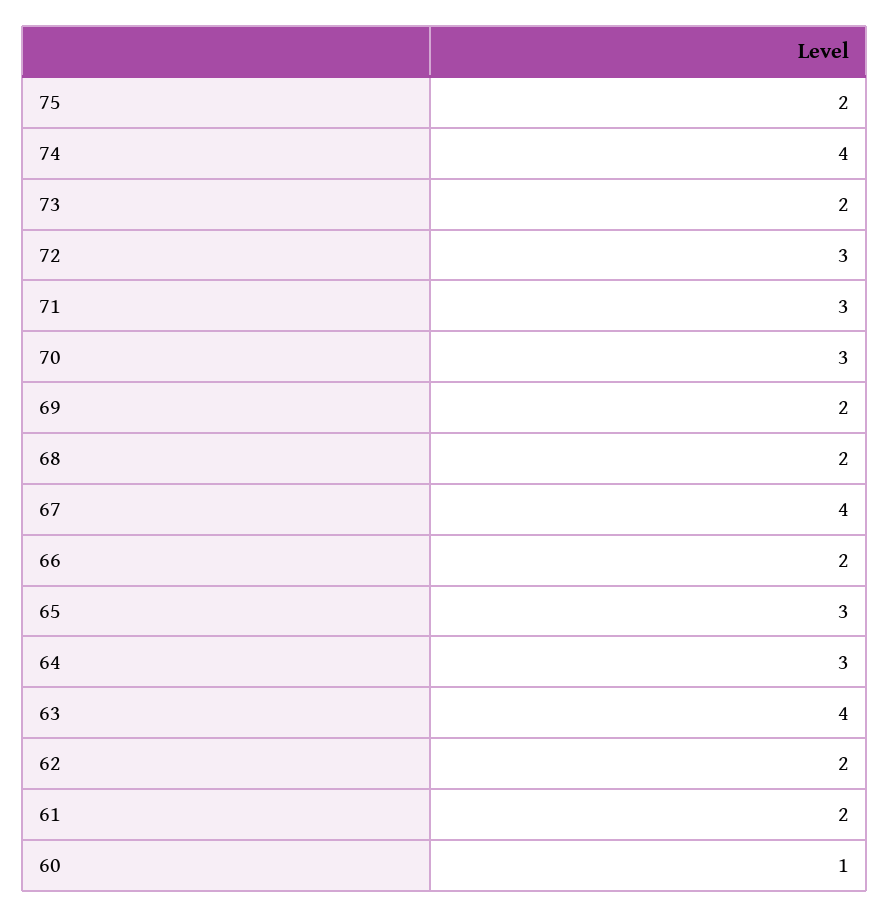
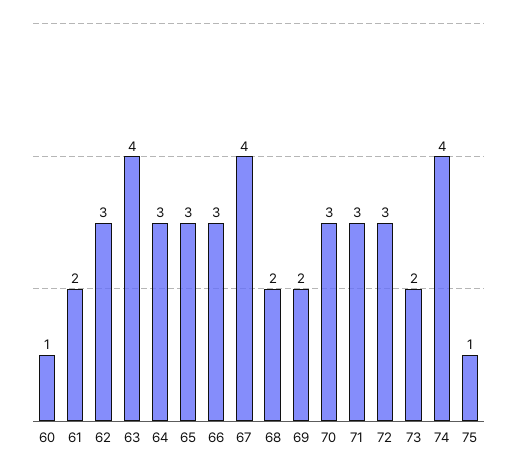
75: 2 -> 1
66: 2 -> 3
62: 2 -> 3

